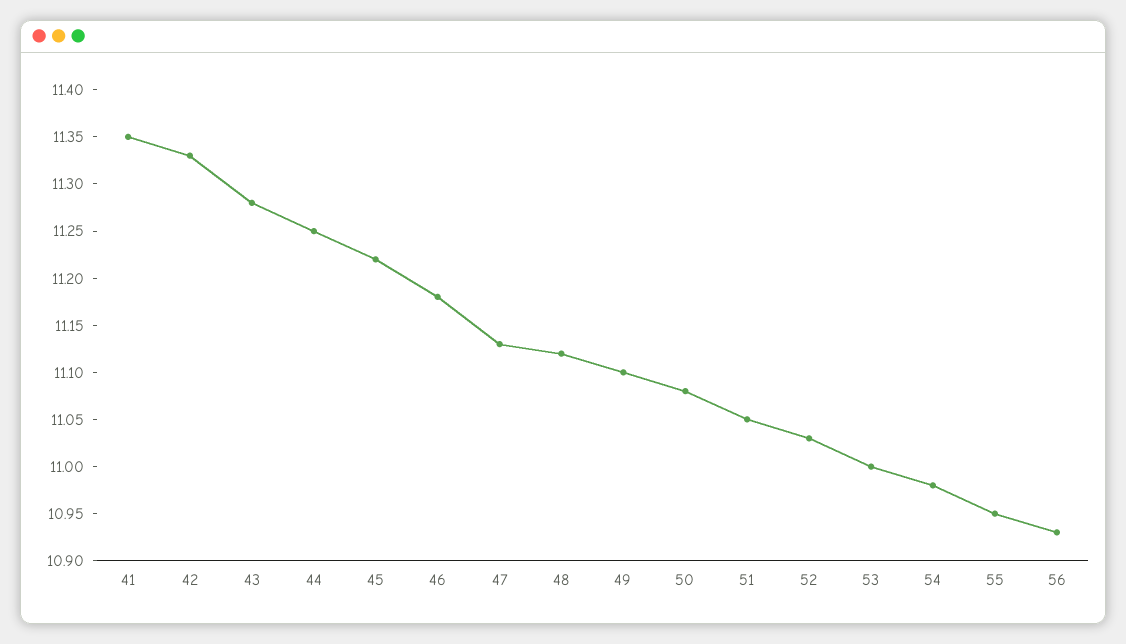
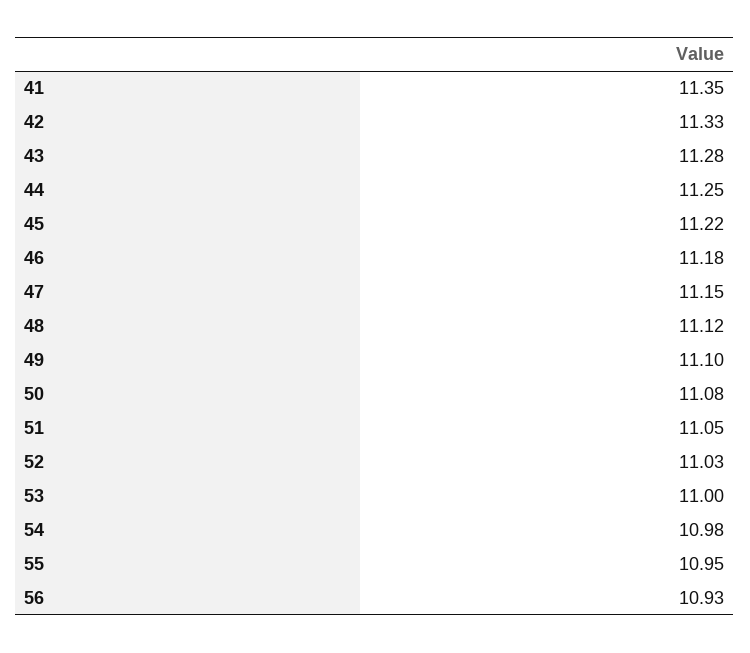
47: 11.13 -> 11.15

